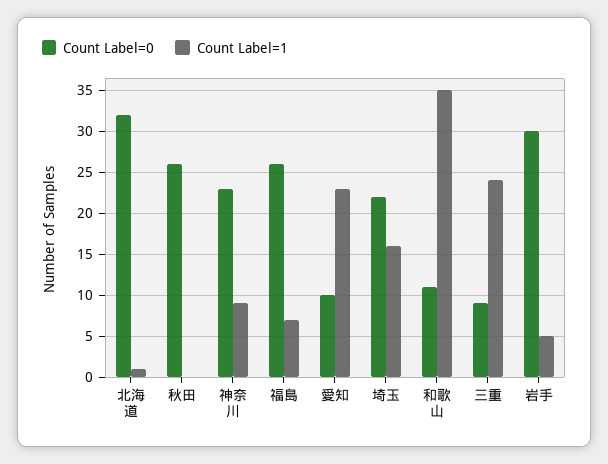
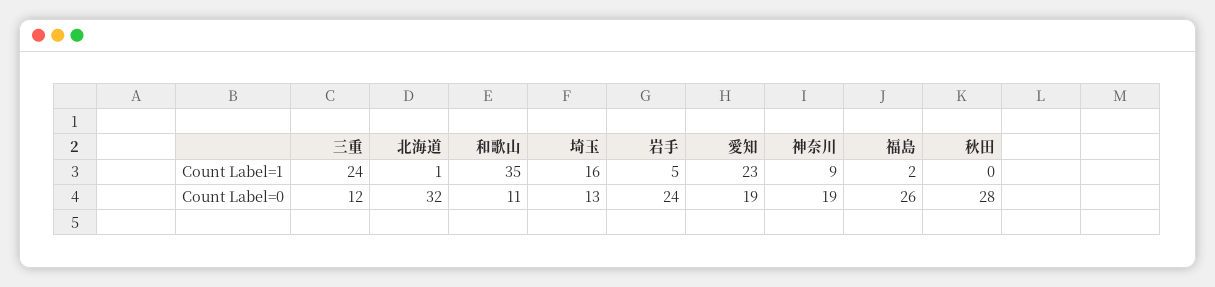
Count Label=0, 秋田: 26 -> 28
Count Label=0, 神奈川: 23 -> 19
Count Label=1, 福島: 7 -> 2
Count Label=0, 愛知: 10 -> 19
Count Label=0, 埼玉: 22 -> 13
Count Label=0, 三重: 9 -> 12
Count Label=0, 岩手: 30 -> 24

